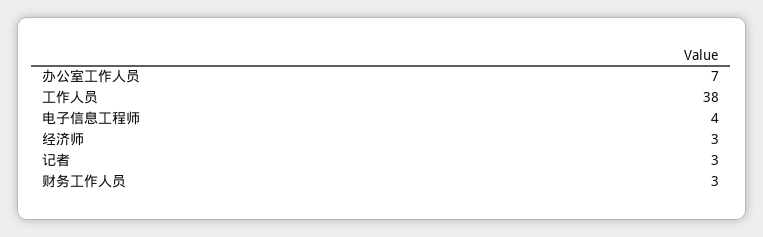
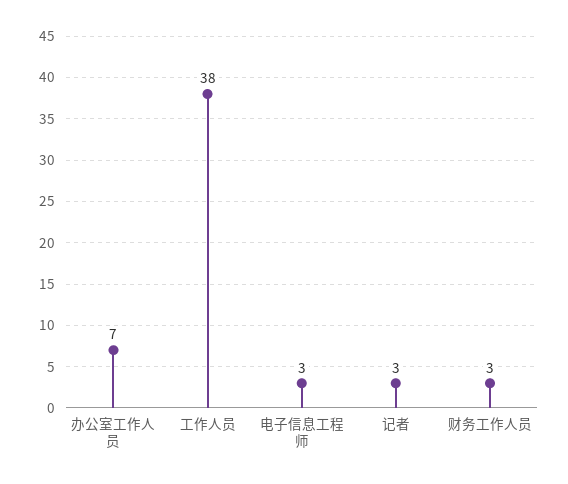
电子信息工程师: 4 -> 3
经济师: 3 -> none

